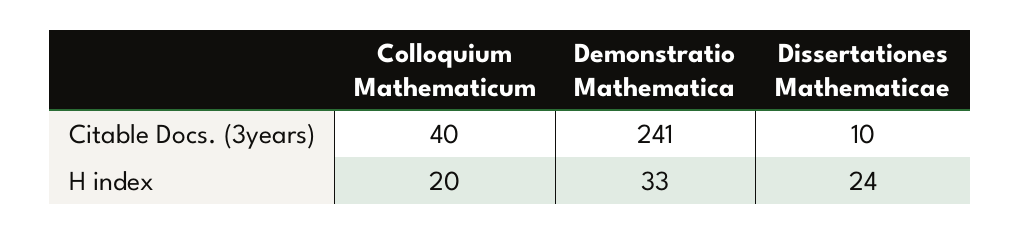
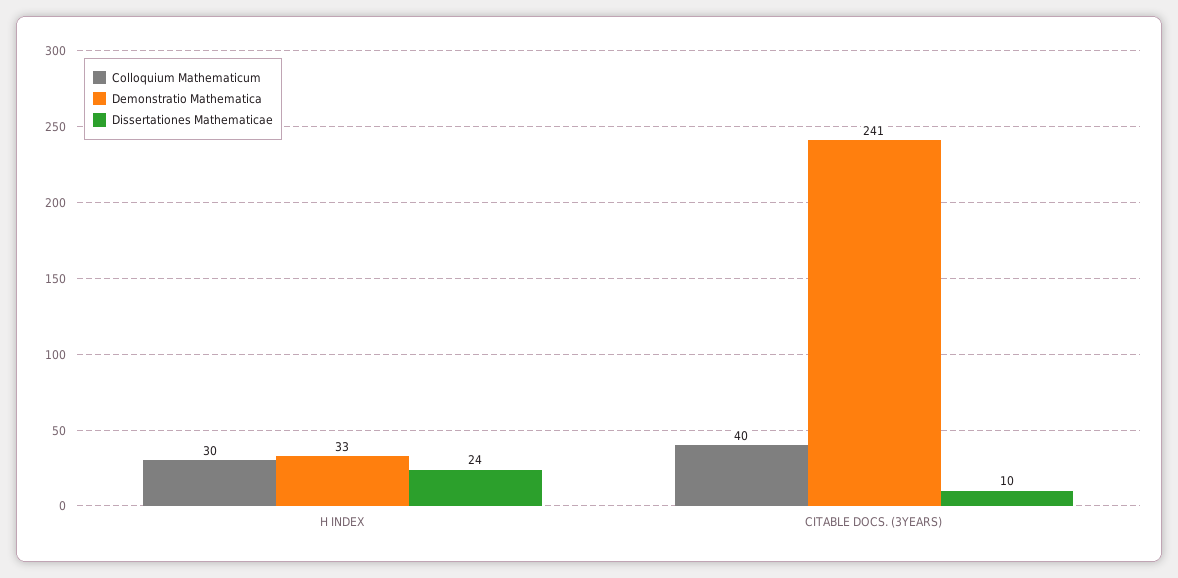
Colloquium Mathematicum, H index: 20 -> 30

